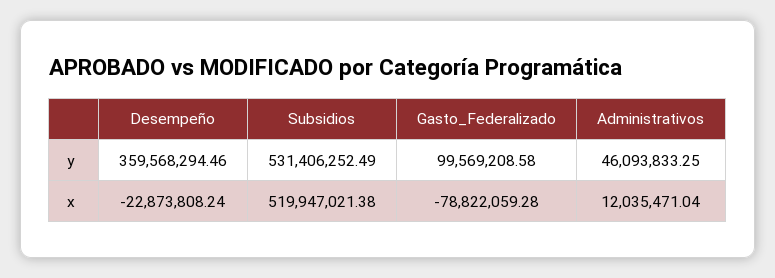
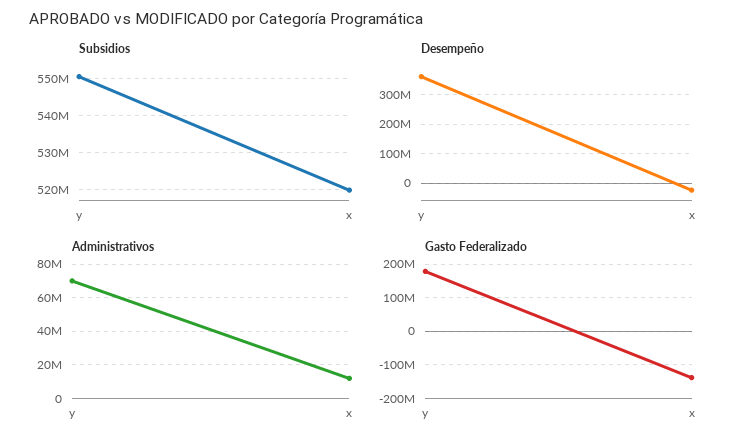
Subsidios, y: 531406252.49 -> 550000000
Gasto_Federalizado, y: 99569208.58 -> 180000000
Administrativos, y: 46093833.25 -> 70000000
Gasto_Federalizado, x: -78822059.28 -> -140000000

